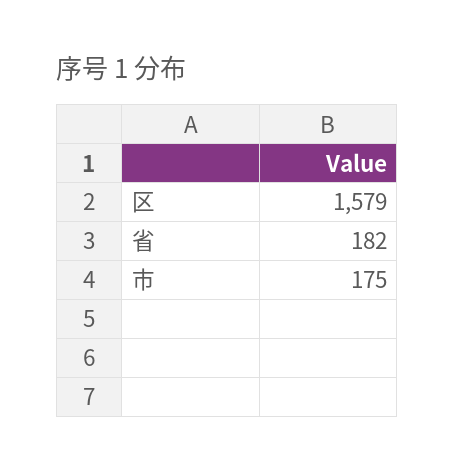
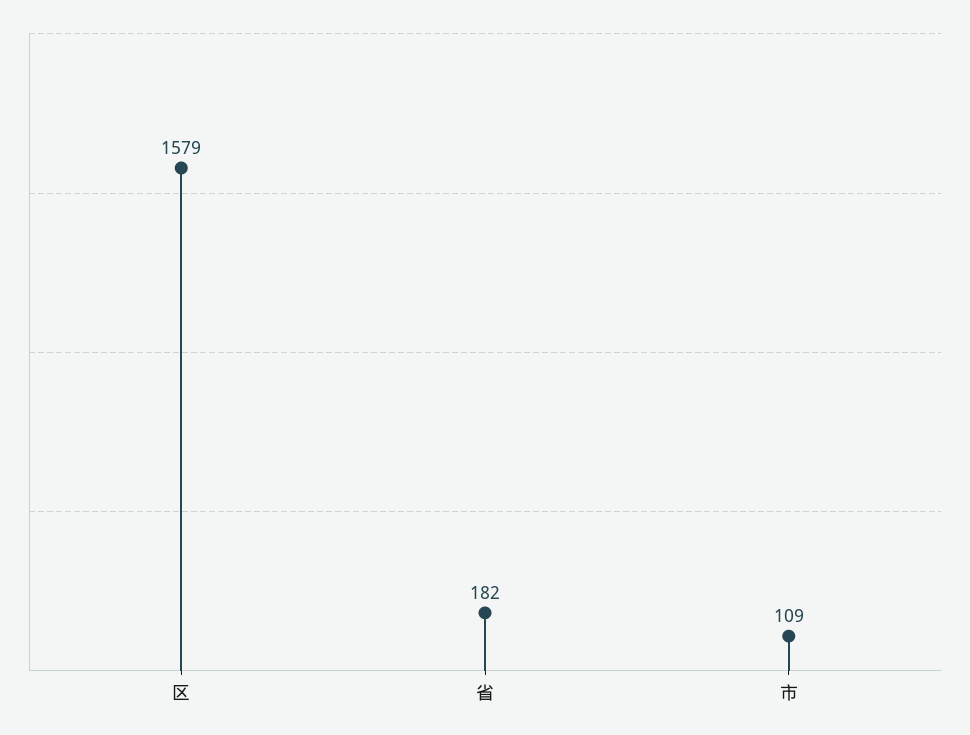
市: 175 -> 109

